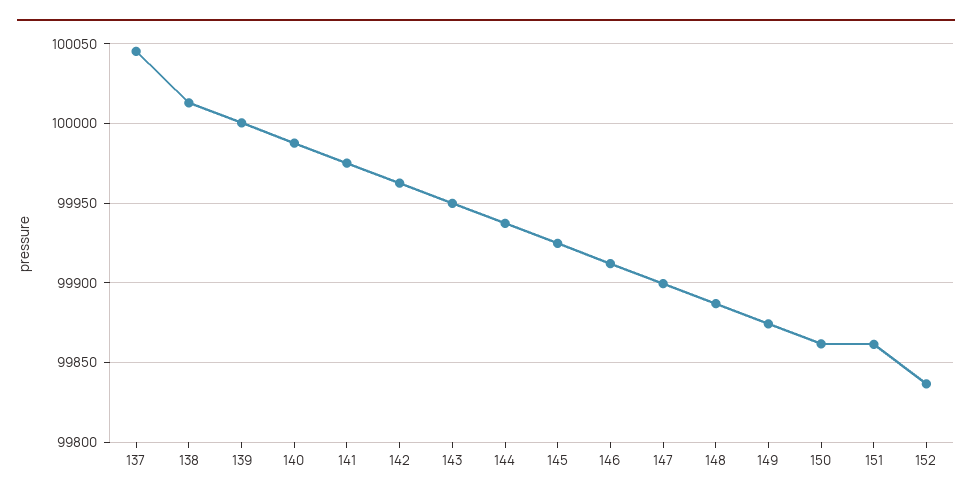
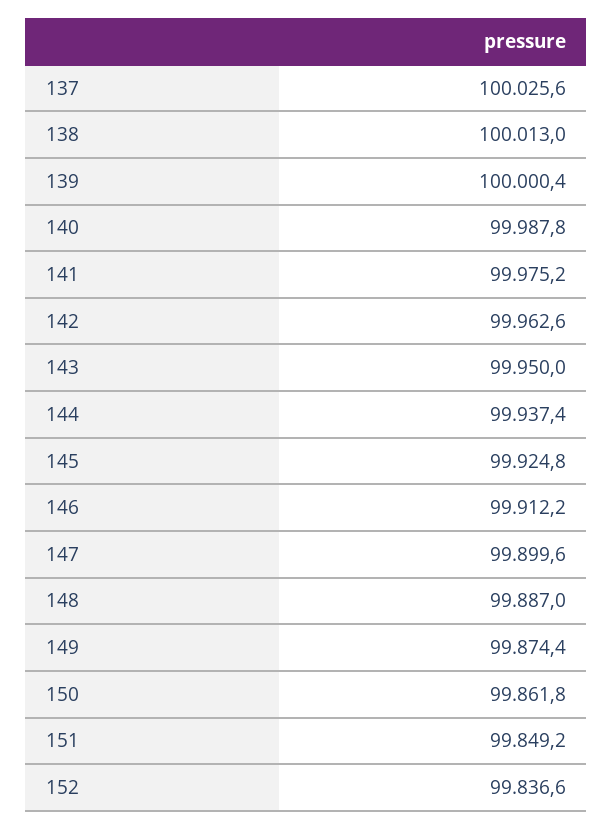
137: 100045 -> 100025.6
151: 99860 -> 99849.2

